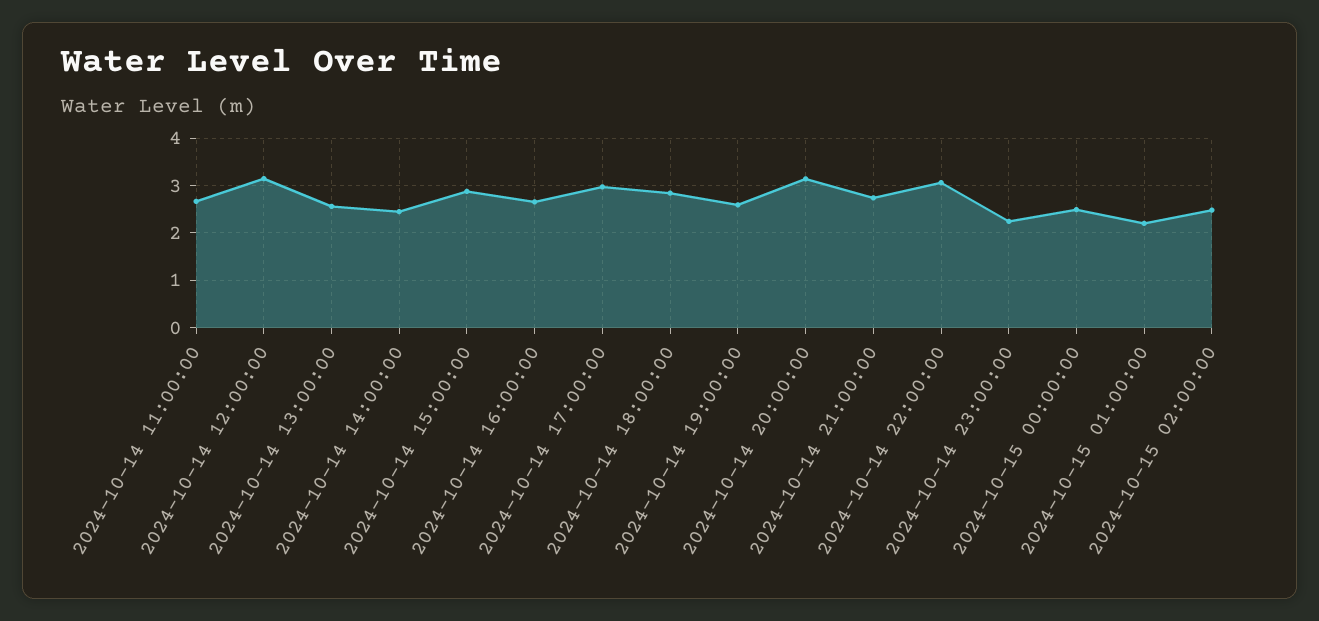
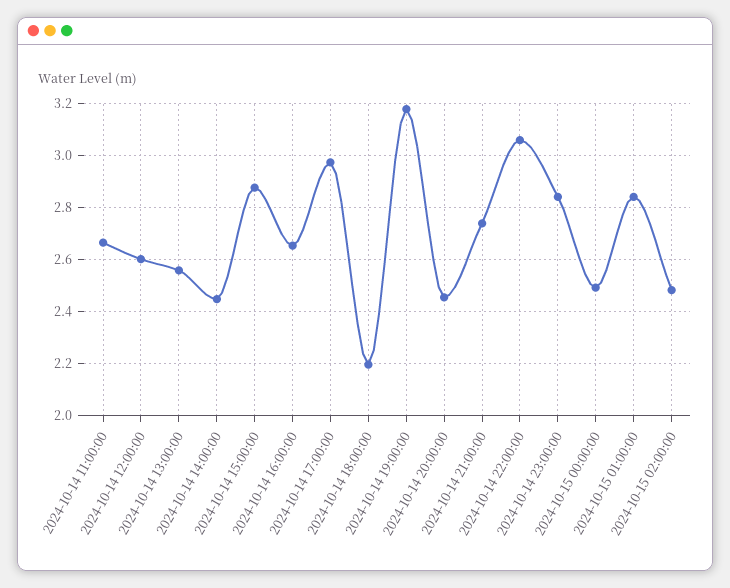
2024-10-14 12:00:00: 3.2 -> 2.6
2024-10-14 18:00:00: 2.8 -> 2.2
2024-10-14 19:00:00: 2.6 -> 3.175
2024-10-14 20:00:00: 3.2 -> 2.45
2024-10-14 23:00:00: 2.2 -> 2.85
2024-10-15 01:00:00: 2.2 -> 2.85

